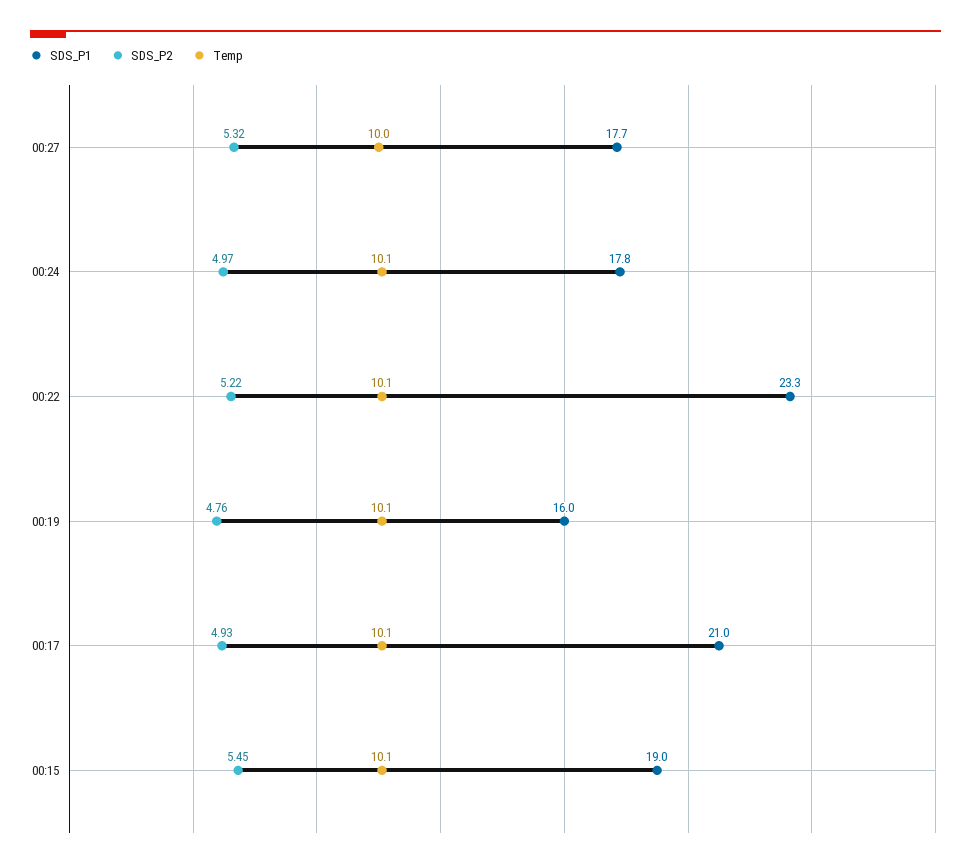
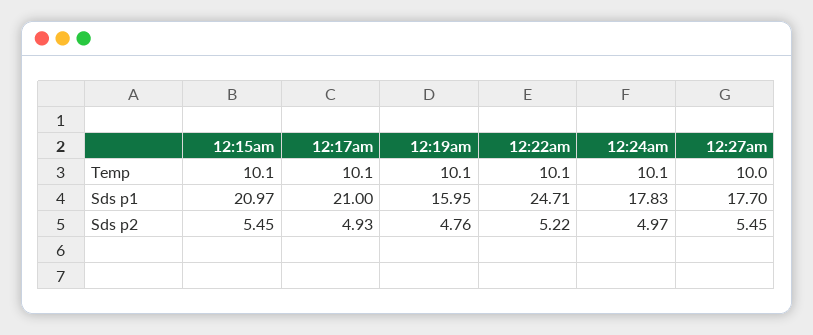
SDS_P2, 00:27: 5.32 -> 5.45
SDS_P1, 00:22: 23.3 -> 24.71
SDS_P1, 00:15: 19 -> 20.97

